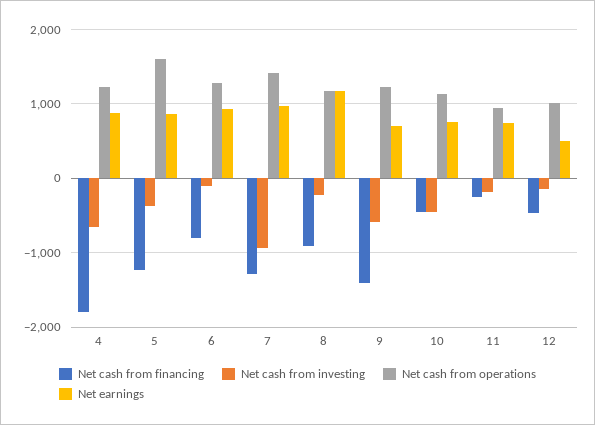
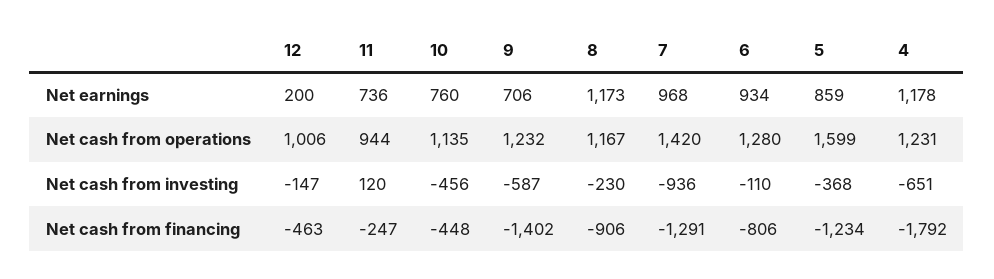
Net earnings, 4: 900 -> 1178
Net cash from investing, 11: -200 -> 120
Net earnings, 12: 500 -> 200

